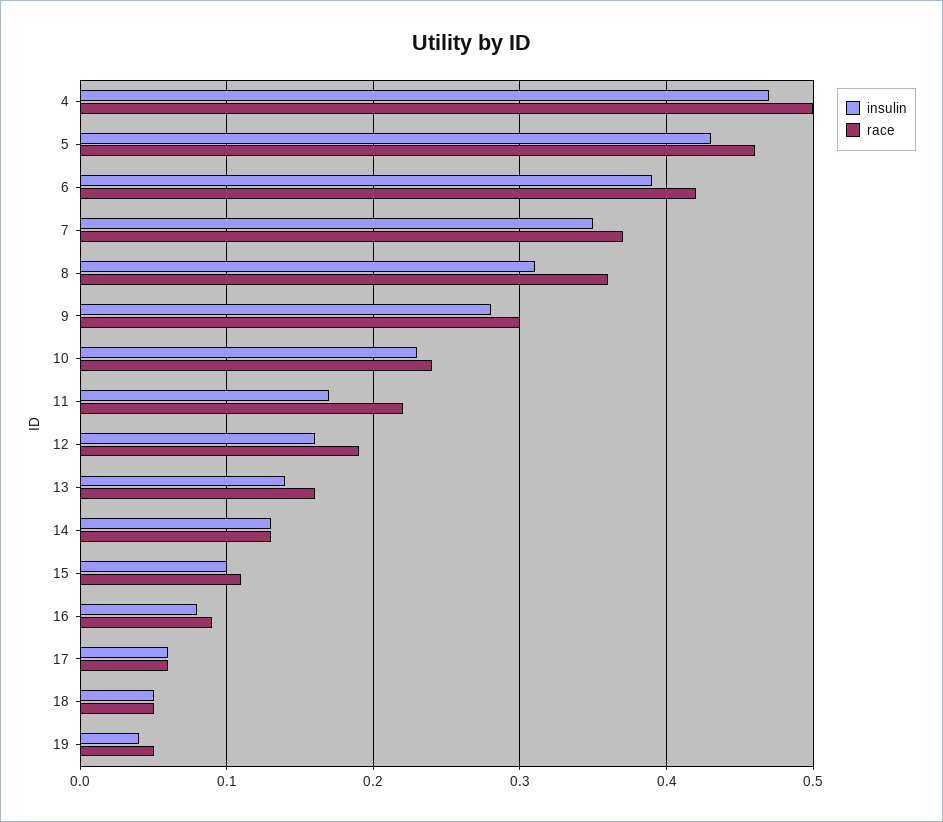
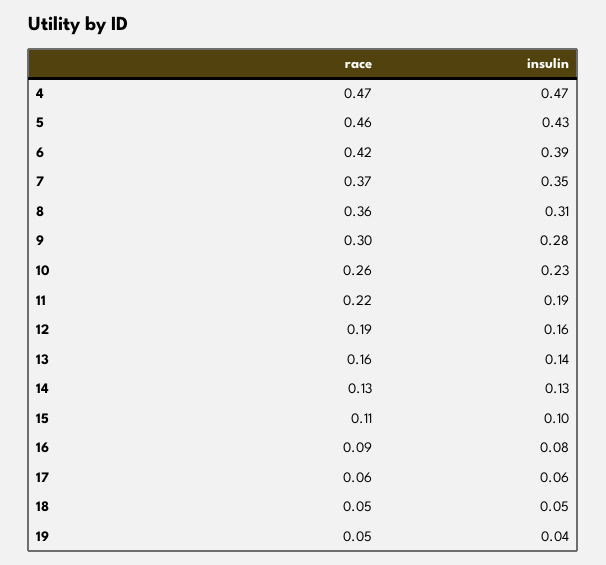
race, 4: 0.5 -> 0.47
race, 10: 0.24 -> 0.26
insulin, 11: 0.17 -> 0.19

